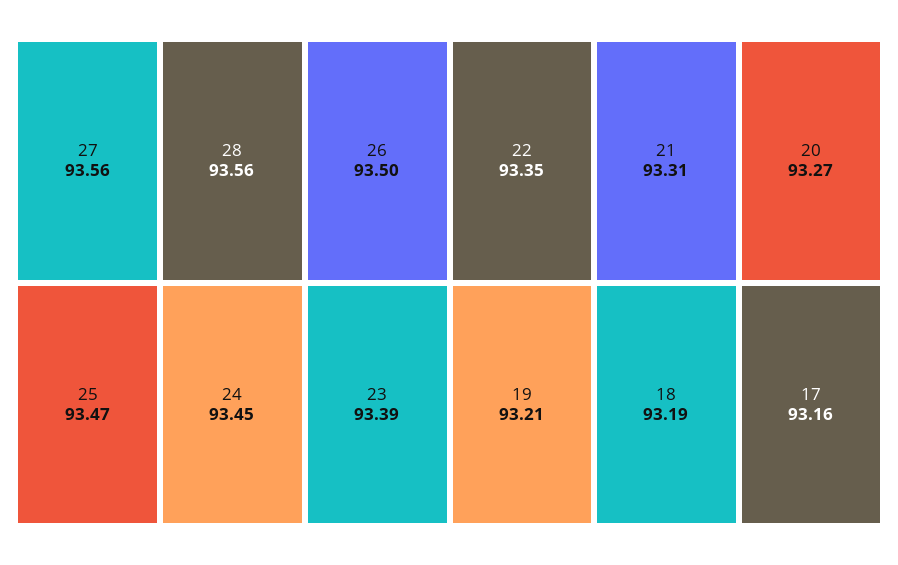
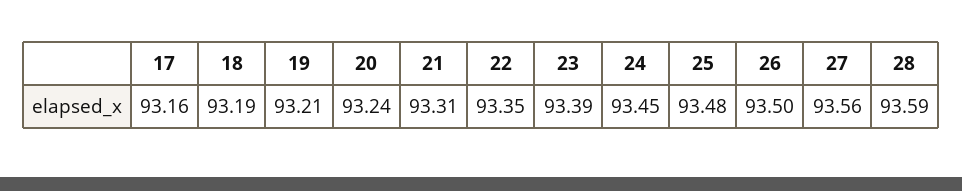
28: 93.56 -> 93.59
25: 93.47 -> 93.48
20: 93.27 -> 93.24

